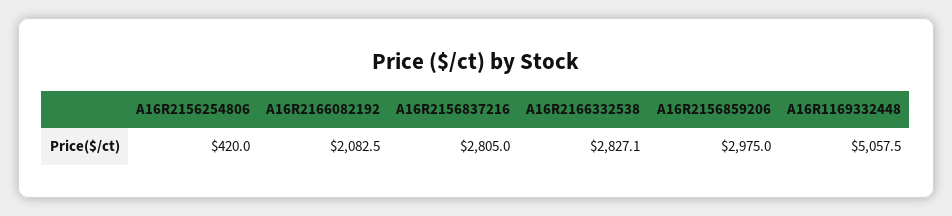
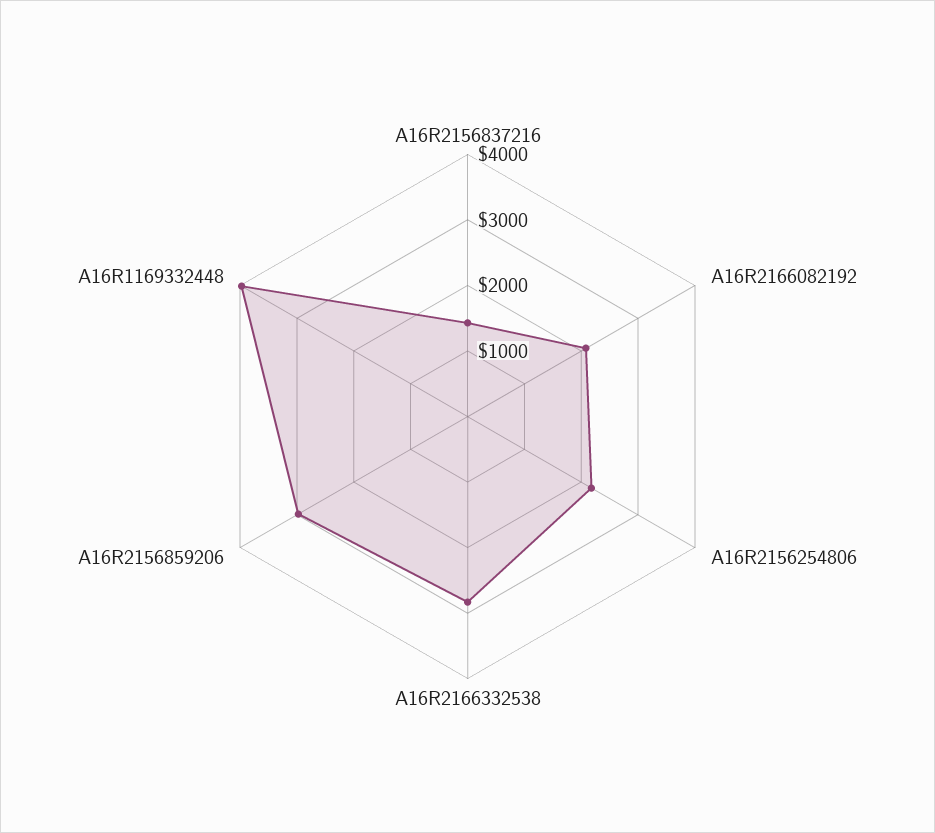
A16R2156254806: 420 -> 2200
A16R2156837216: 2805 -> 1400
A16R1169332448: 5057.5 -> 4000

